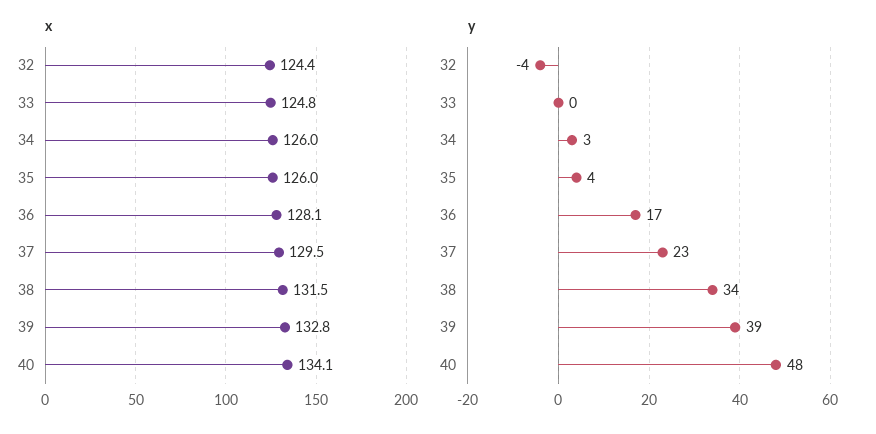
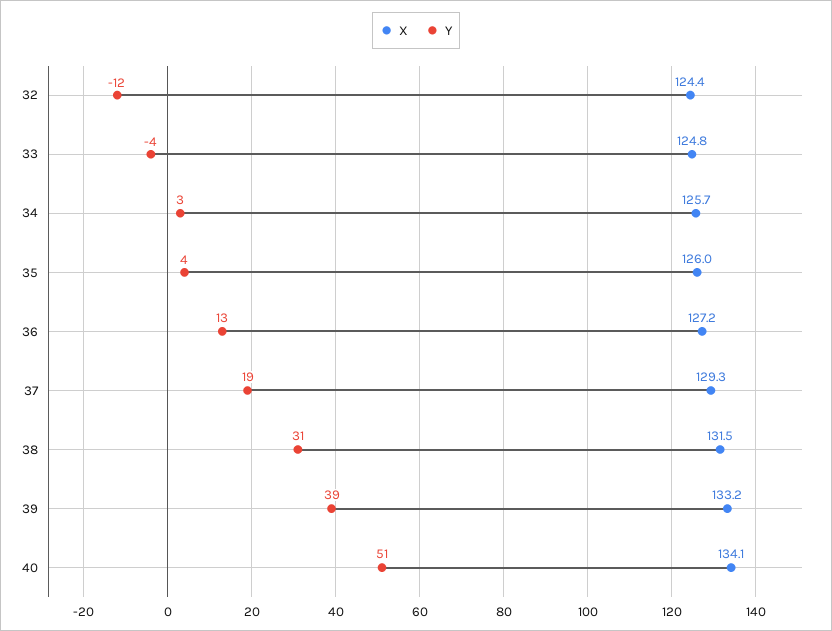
x, 34: 126 -> 125.7
x, 36: 128.1 -> 127.2
x, 37: 129.5 -> 129.3
x, 39: 132.8 -> 133.2
y, 32: -4 -> -12
y, 33: 0 -> -4
y, 36: 17 -> 13
y, 37: 23 -> 19
y, 38: 34 -> 31
y, 40: 48 -> 51

